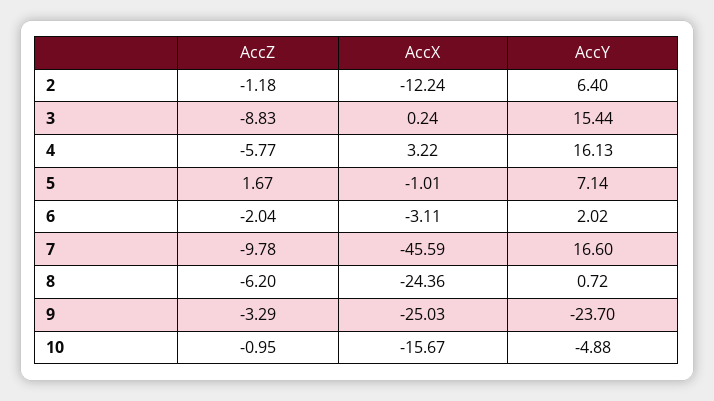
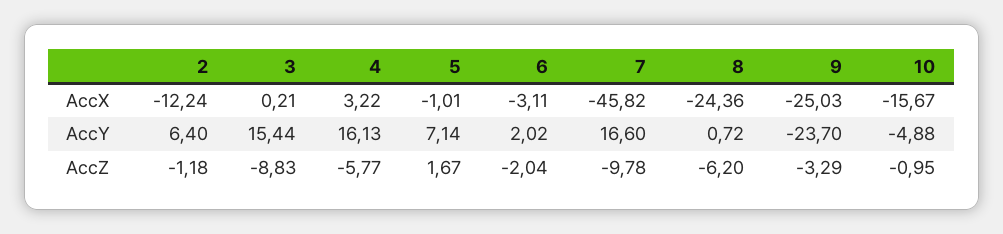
AccX, 3: 0.24 -> 0.21
AccX, 7: -45.59 -> -45.82

